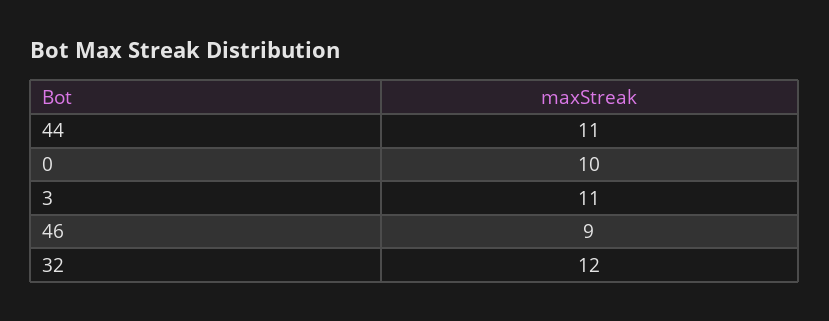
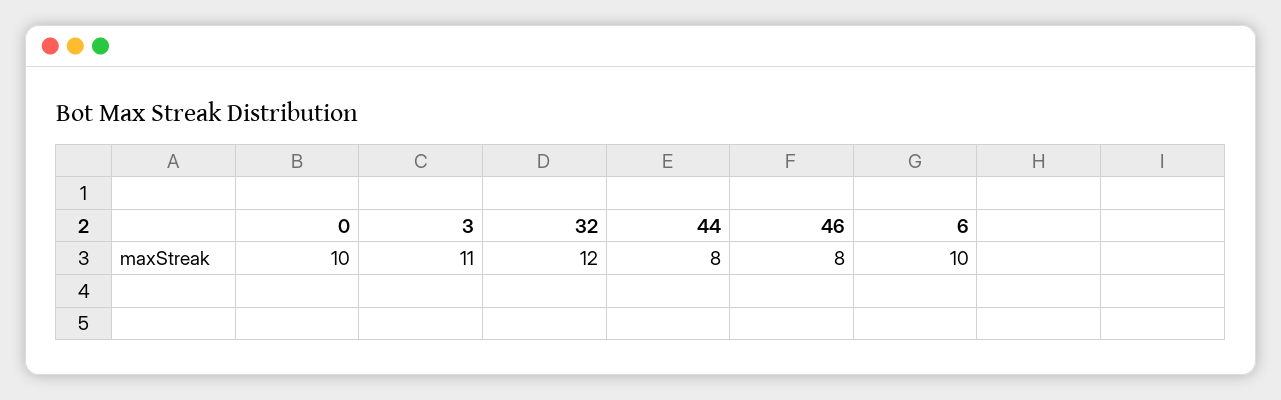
44: 11 -> 8
46: 9 -> 8
6: none -> 10

